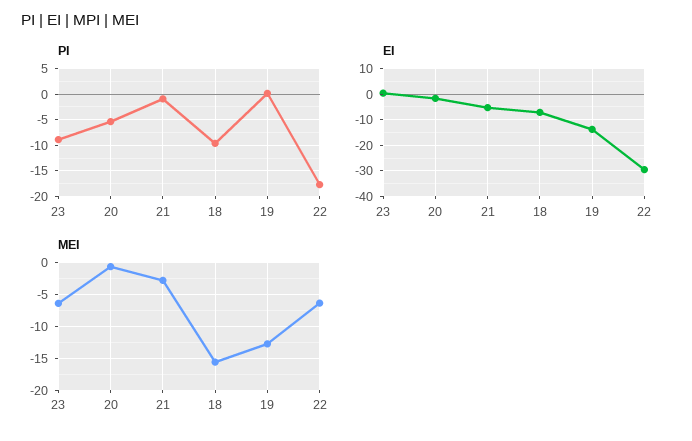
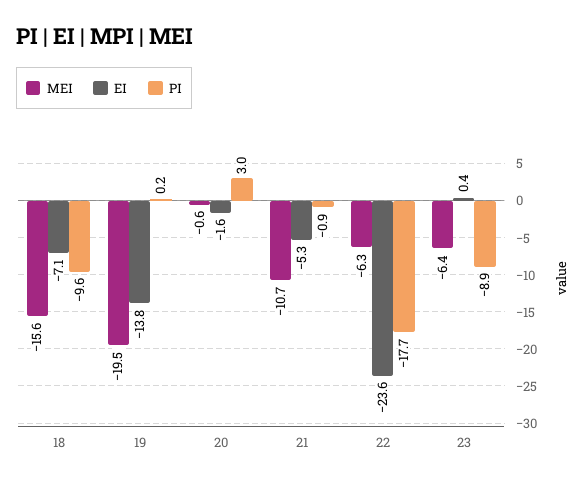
PI, 20: -5 -> 3
EI, 22: -30 -> -23.6
MEI, 21: -3 -> -10.7
MEI, 19: -13 -> -19.5

